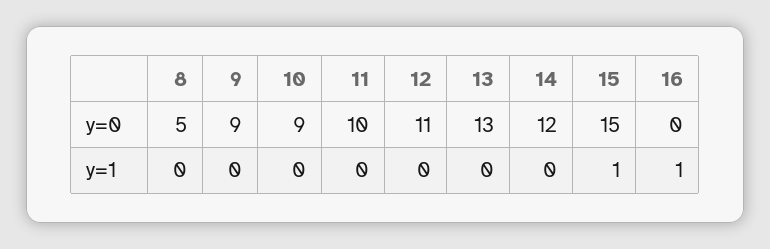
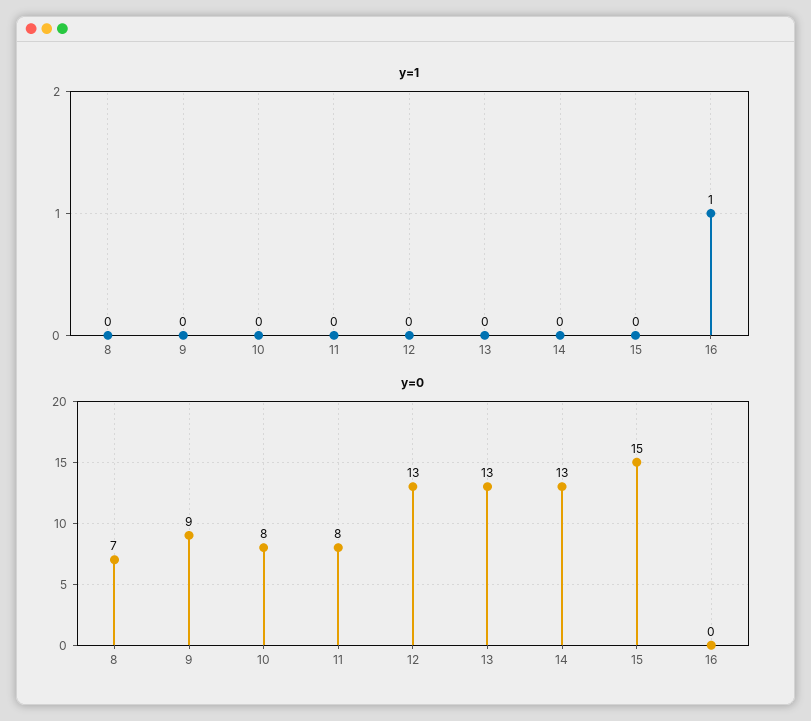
y=0, 8: 5 -> 7
y=0, 10: 9 -> 8
y=0, 11: 10 -> 8
y=0, 12: 11 -> 13
y=0, 14: 12 -> 13
y=1, 15: 1 -> 0

